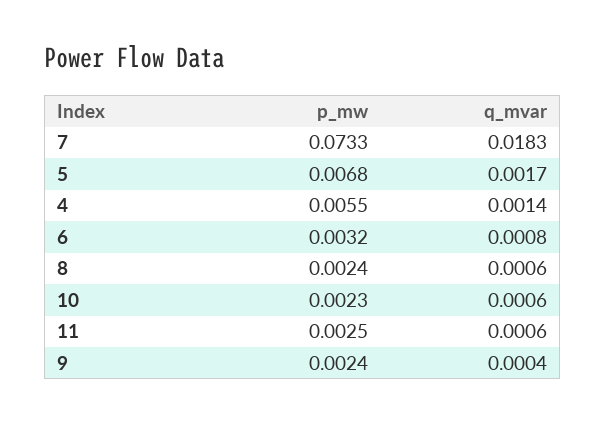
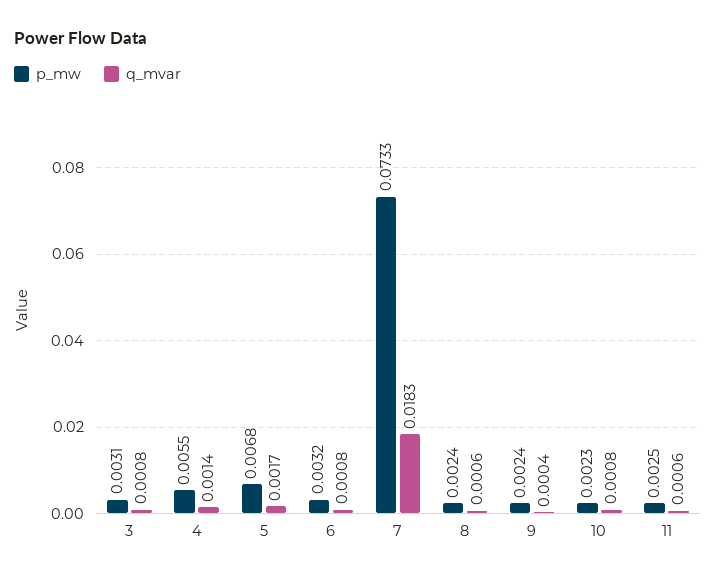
q_mvar, 10: 0.0006 -> 0.0008
p_mw, 3: none -> 0.0031
q_mvar, 3: none -> 0.0008

